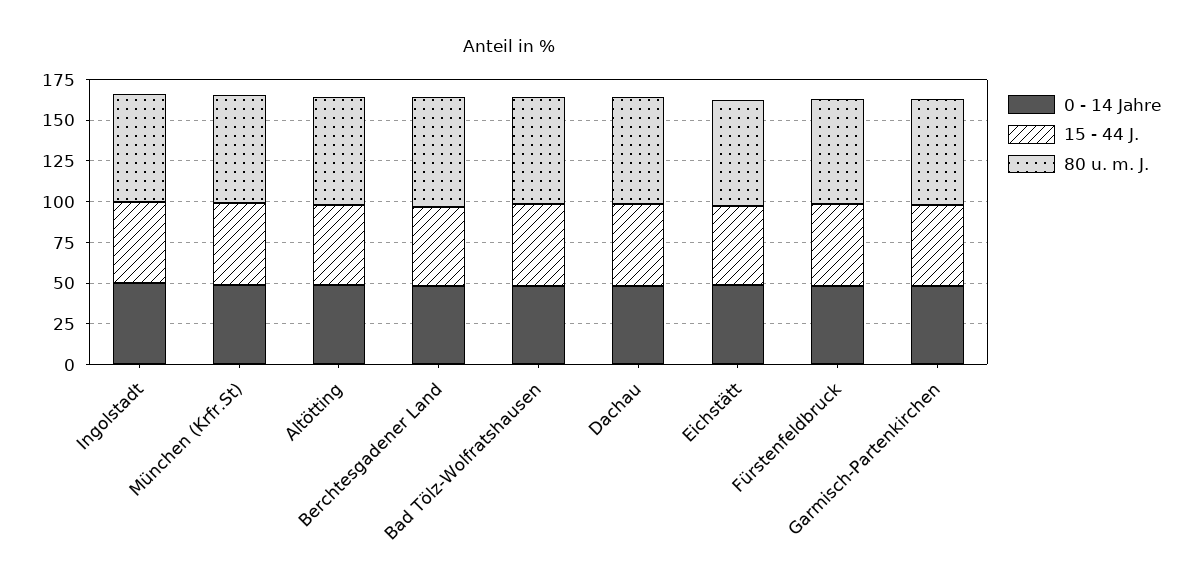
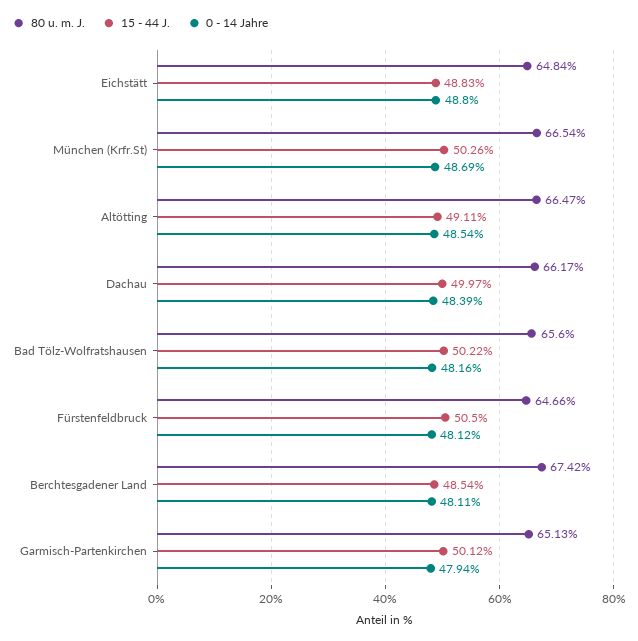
0 - 14 Jahre, Ingolstadt: 50 -> none
15 - 44 J., Ingolstadt: 50 -> none
80 u. m. J., Ingolstadt: 65 -> none

